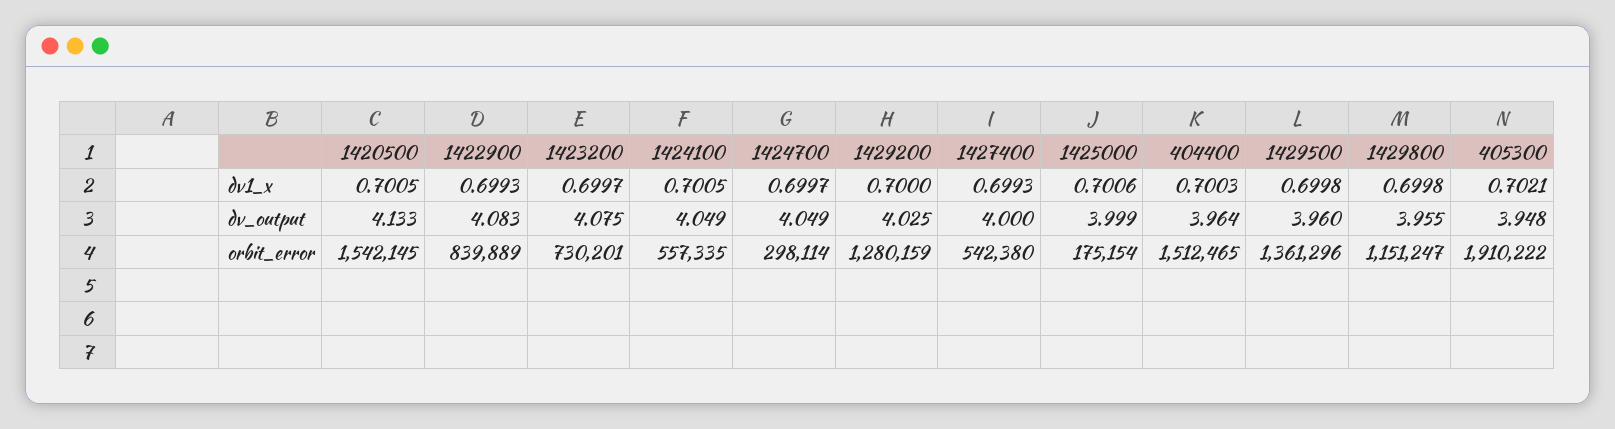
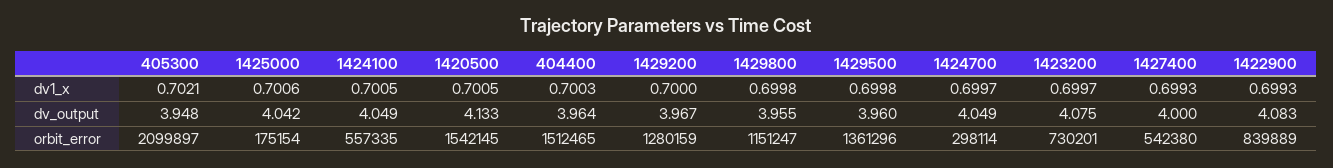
1429200, dv_output: 4.025 -> 3.967
1425000, dv_output: 3.999 -> 4.042
405300, orbit_error: 1910222 -> 2099897

